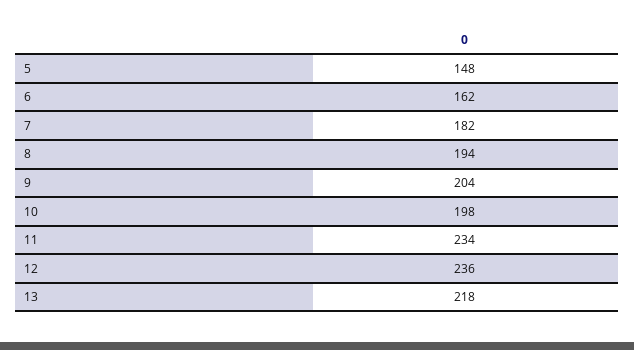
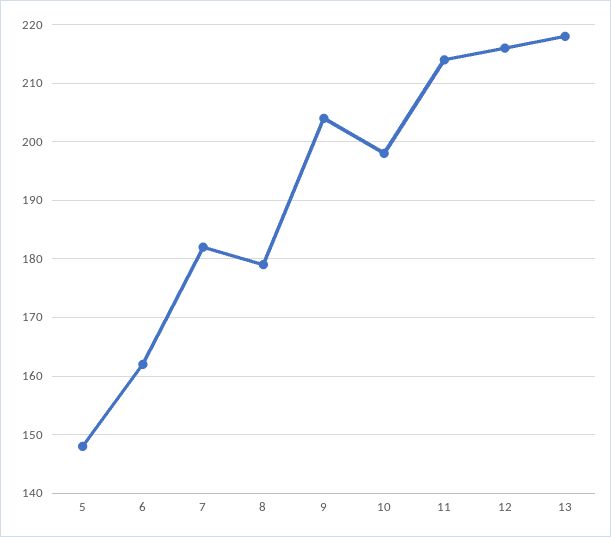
8: 194 -> 180
11: 234 -> 215
12: 236 -> 215

